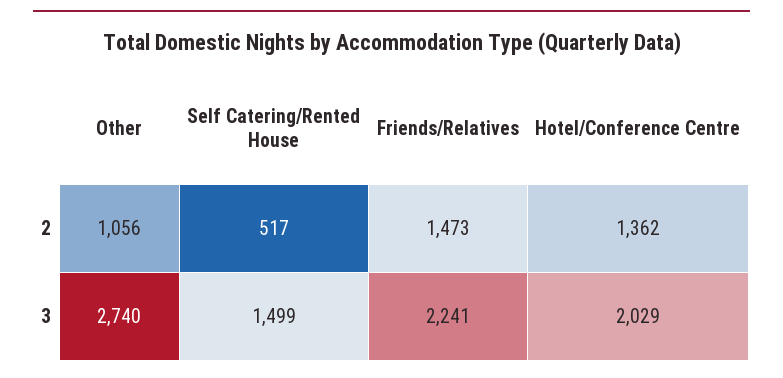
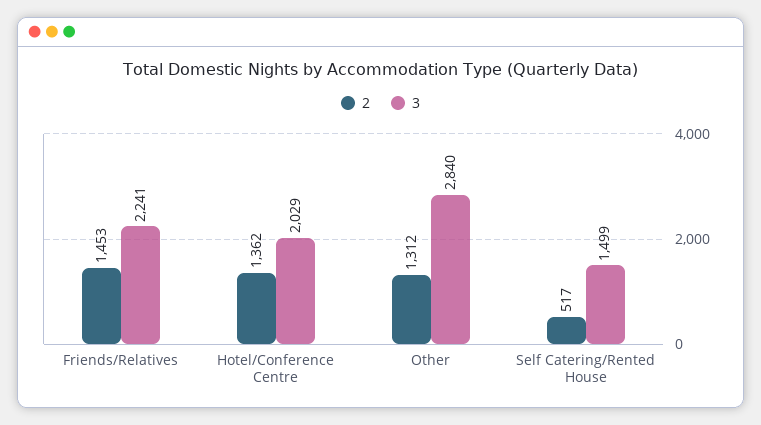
2, Other: 1056 -> 1312
2, Friends/Relatives: 1473 -> 1453
3, Other: 2740 -> 2840

